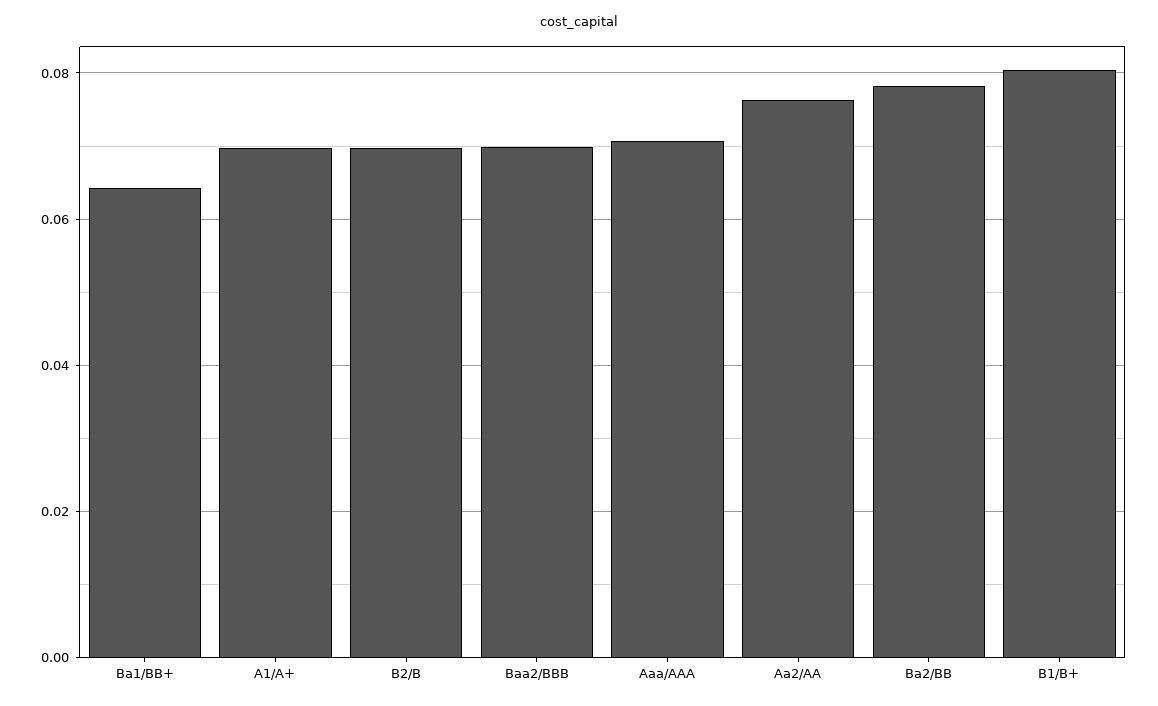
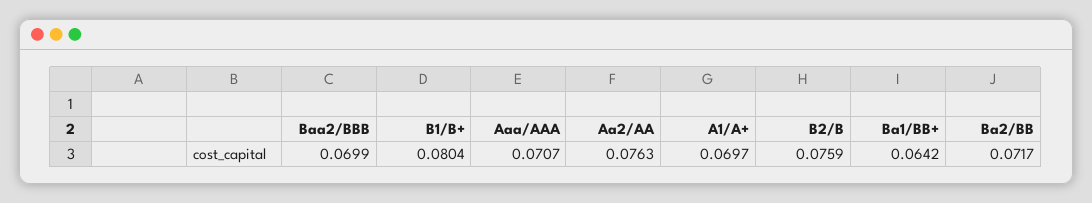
B2/B: 0.07 -> 0.0759
Ba2/BB: 0.078 -> 0.0717

